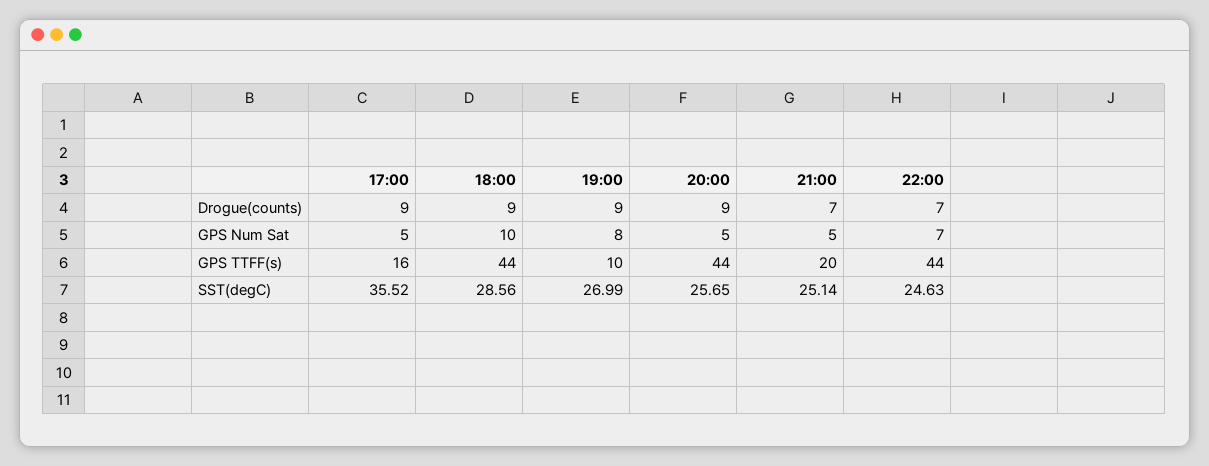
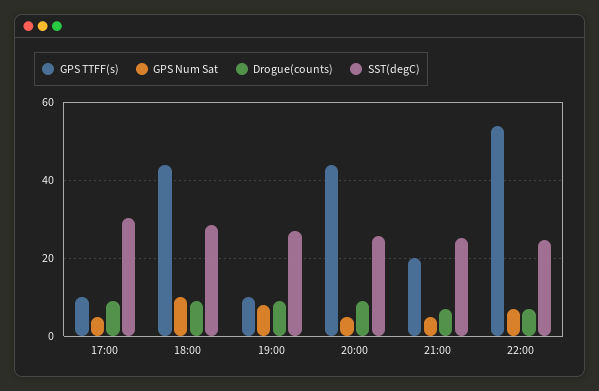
GPS TTFF(s), 17:00: 16 -> 10
GPS TTFF(s), 22:00: 44 -> 54
SST(degC), 17:00: 35.52 -> 30

